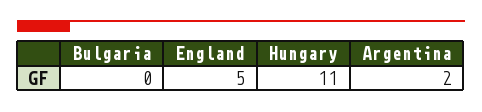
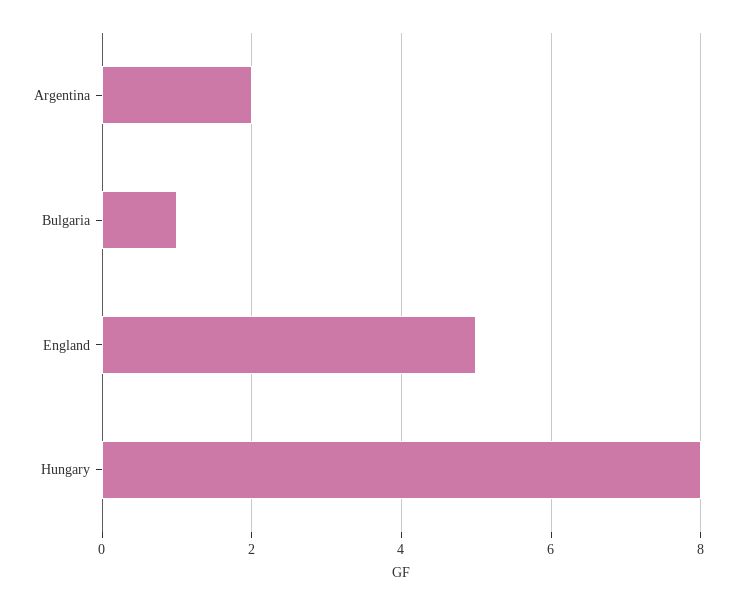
Bulgaria: 0 -> 1
Hungary: 11 -> 8

